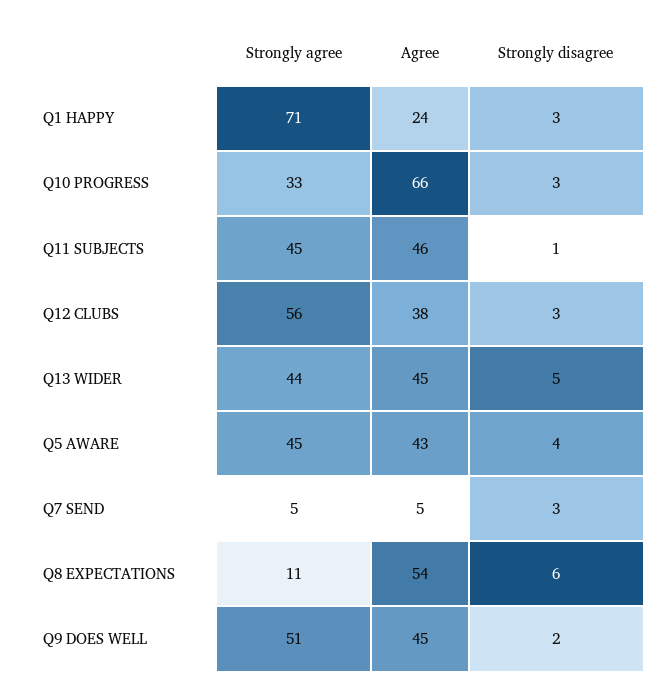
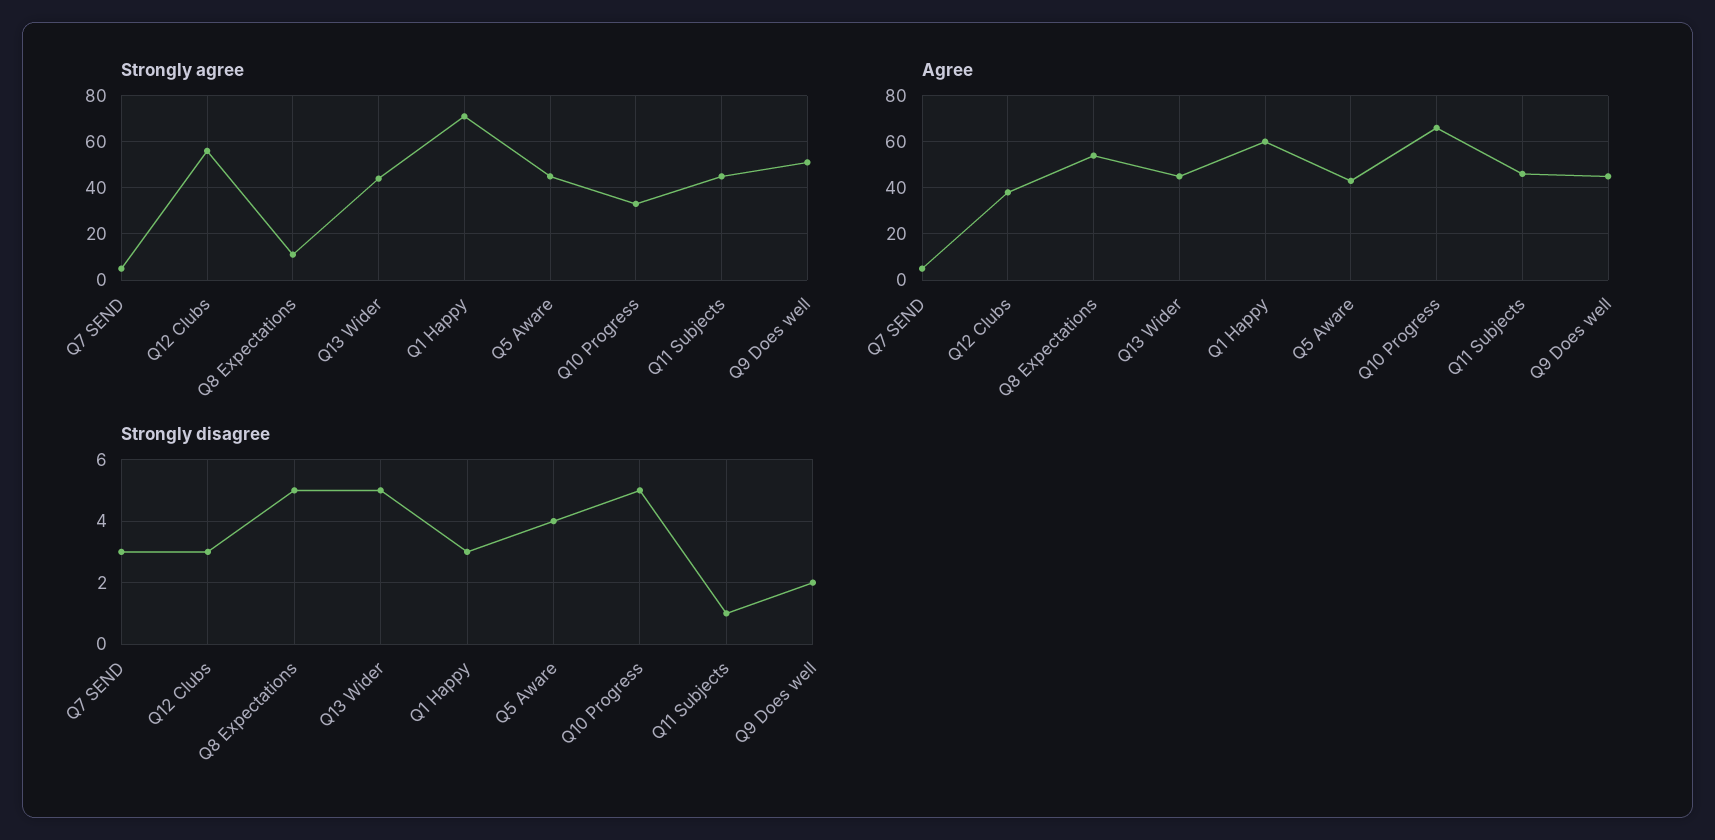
Agree, Q1 HAPPY: 24 -> 60
Strongly disagree, Q10 PROGRESS: 3 -> 5
Strongly disagree, Q8 EXPECTATIONS: 6 -> 5

